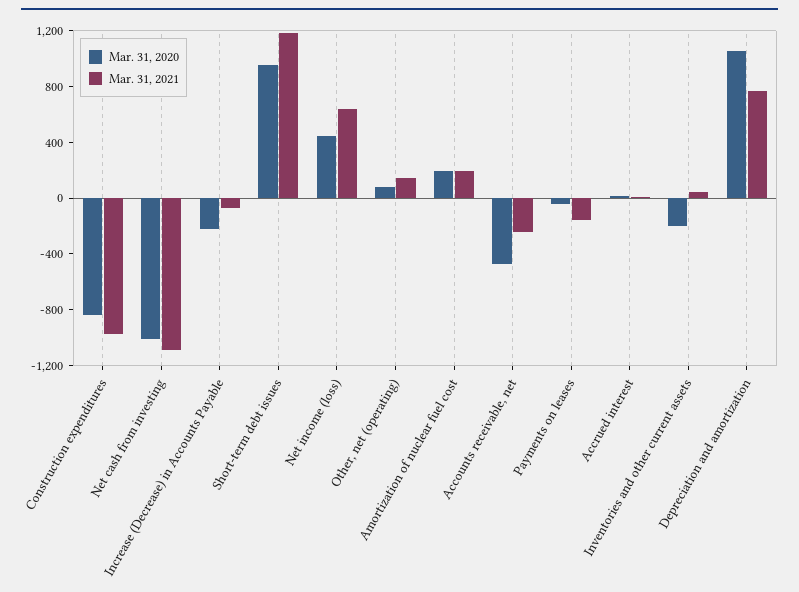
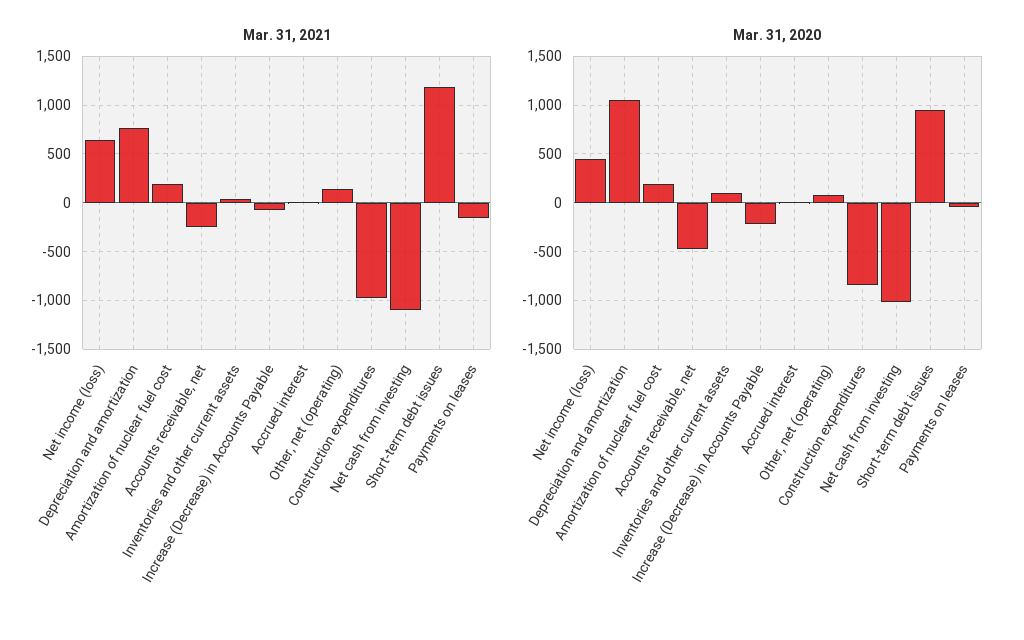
Mar. 31, 2020, Inventories and other current assets: -200 -> 100

